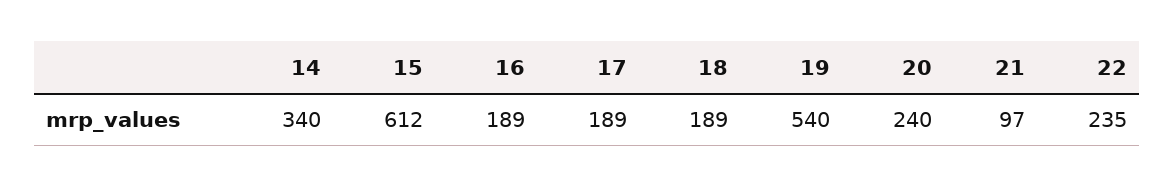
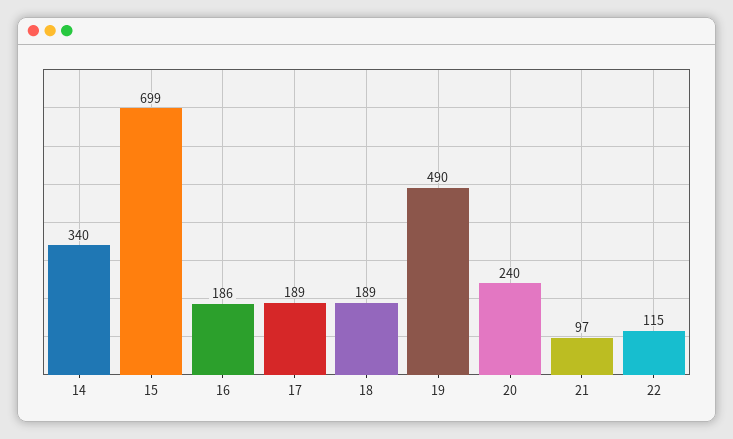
15: 612 -> 699
16: 189 -> 186
19: 540 -> 490
22: 235 -> 115

